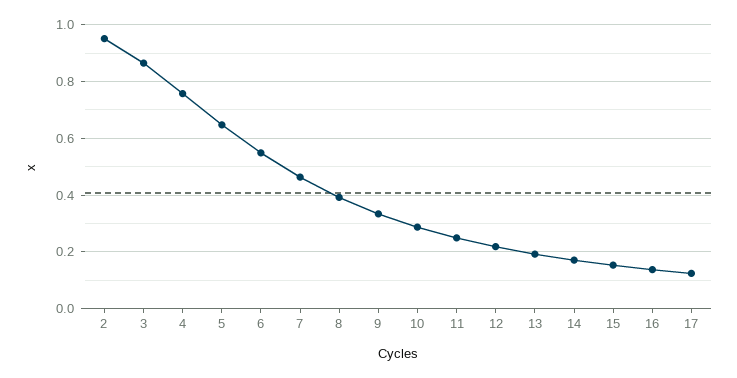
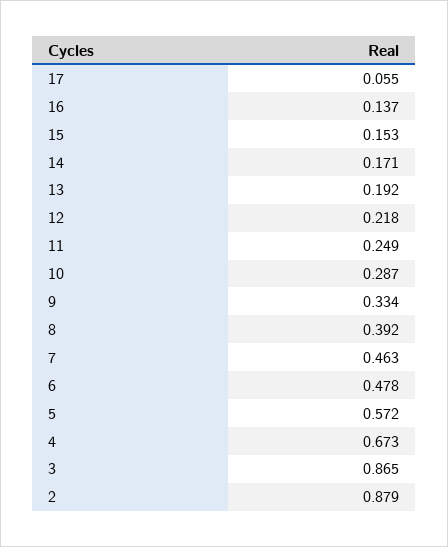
2: 0.95 -> 0.879
4: 0.75 -> 0.673
5: 0.65 -> 0.572
6: 0.55 -> 0.478
17: 0.125 -> 0.055

